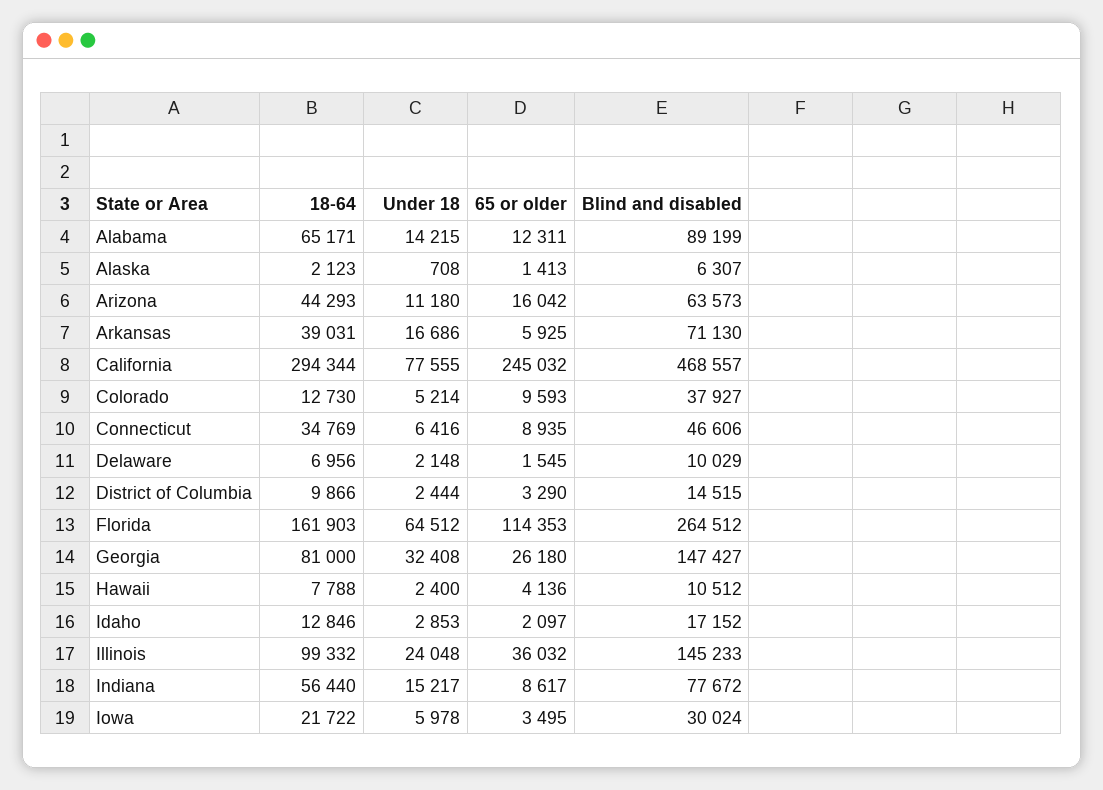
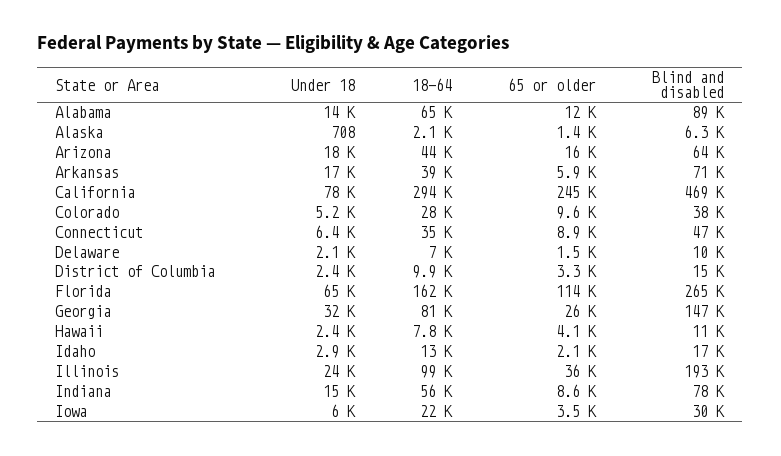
Under 18, Arizona: 11180 -> 18000
18-64, Colorado: 12730 -> 28000
Blind and disabled, Illinois: 145233 -> 193000

